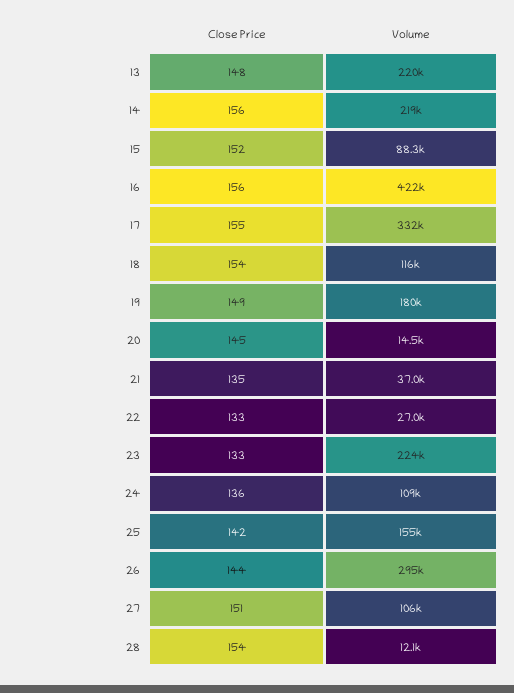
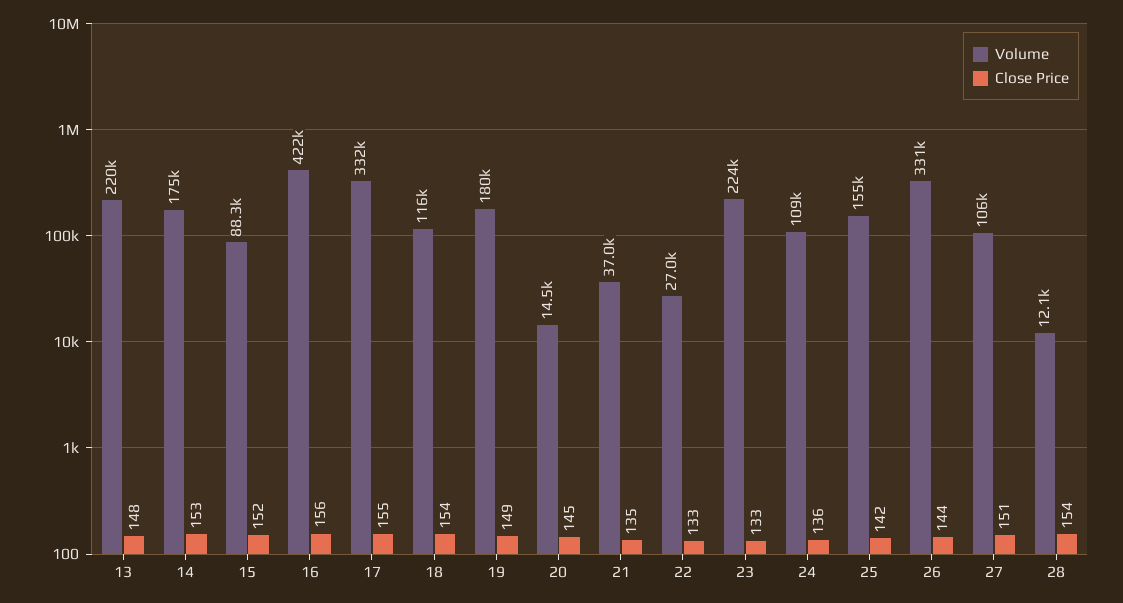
Close Price, 14: 156 -> 153
Volume, 14: 219000 -> 175000
Volume, 26: 295000 -> 331000

